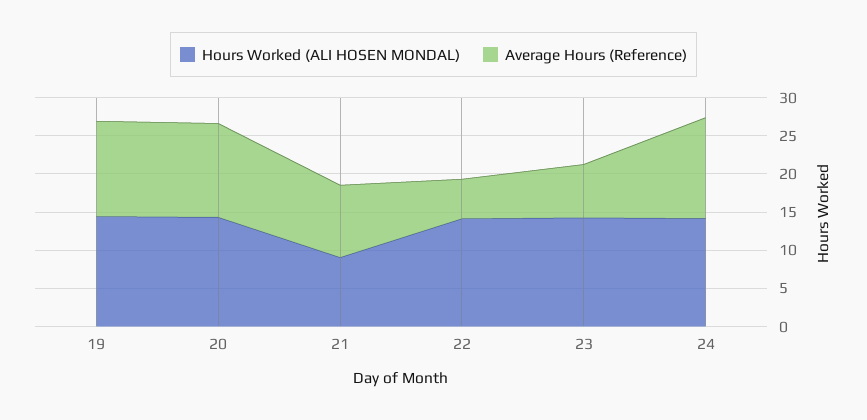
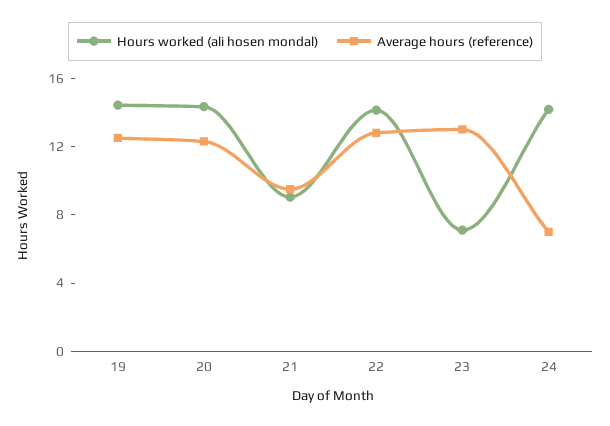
Average Hours (Reference), 22: 5 -> 13
Hours Worked (ALI HOSEN MONDAL), 23: 15 -> 7
Average Hours (Reference), 23: 7.5 -> 13
Average Hours (Reference), 24: 12.5 -> 7

